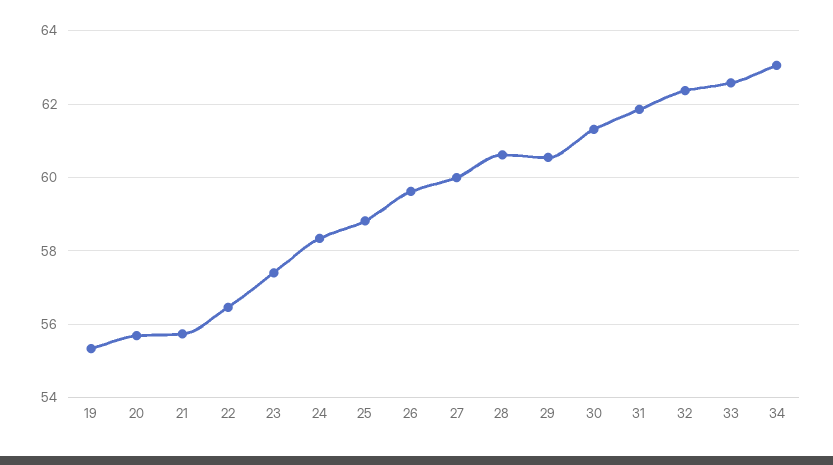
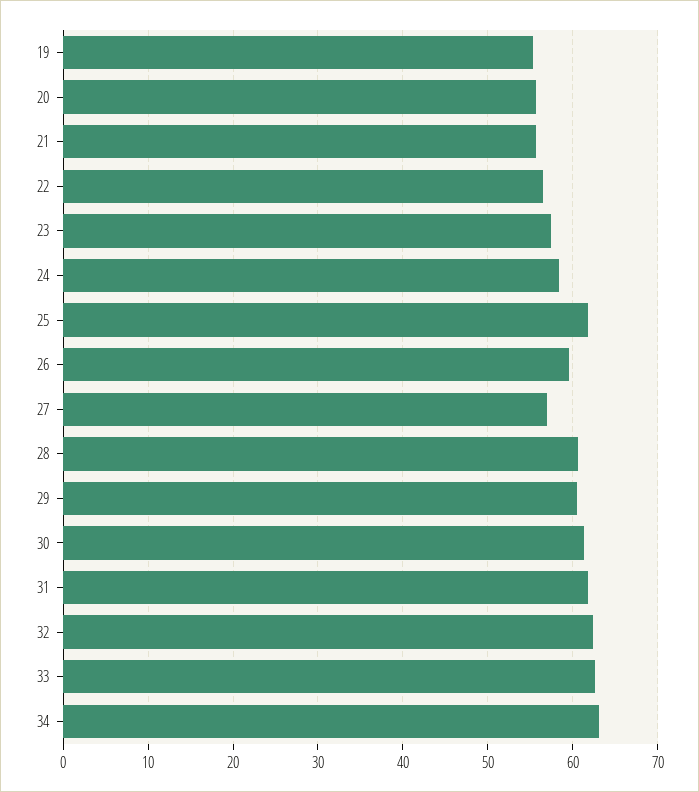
25: 58.8 -> 62
27: 60 -> 57

